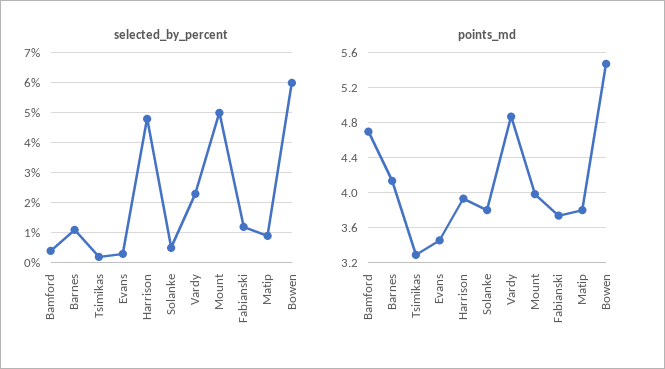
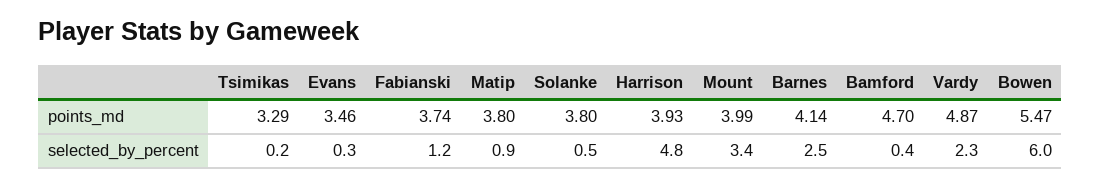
selected_by_percent, Barnes: 1 -> 2.5
selected_by_percent, Mount: 5 -> 3.4

